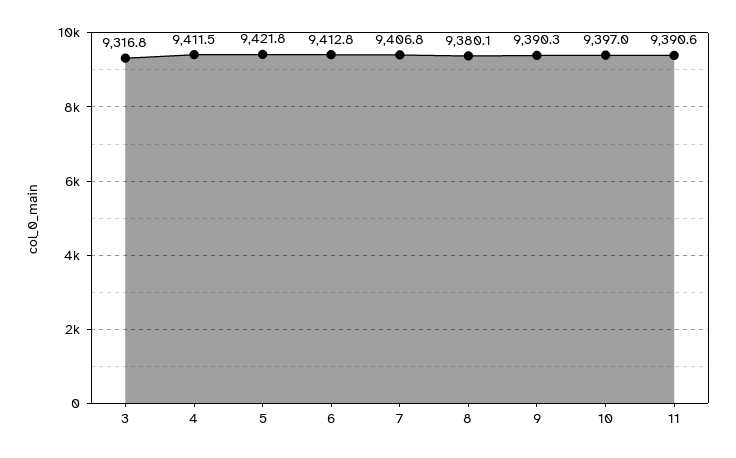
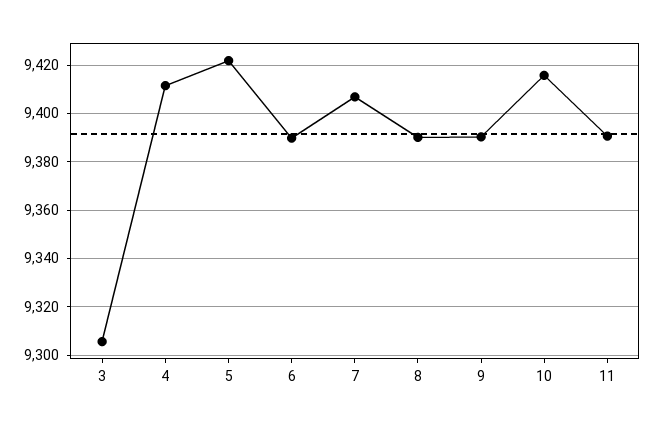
3: 9316.8 -> 9305
6: 9412.8 -> 9390
8: 9380.1 -> 9390
10: 9397 -> 9415

